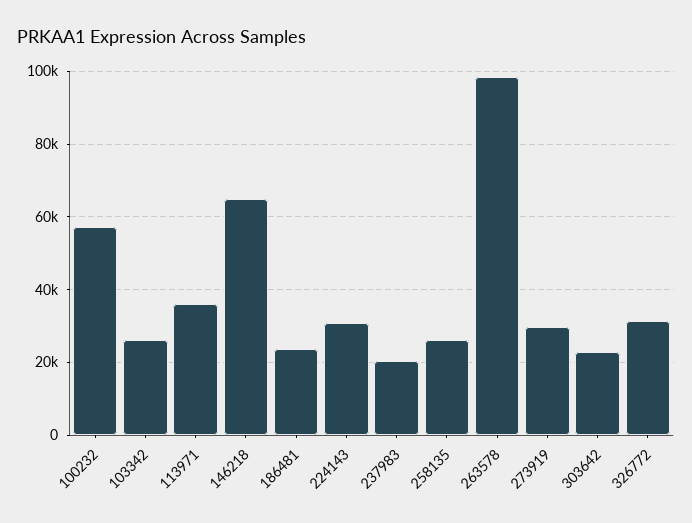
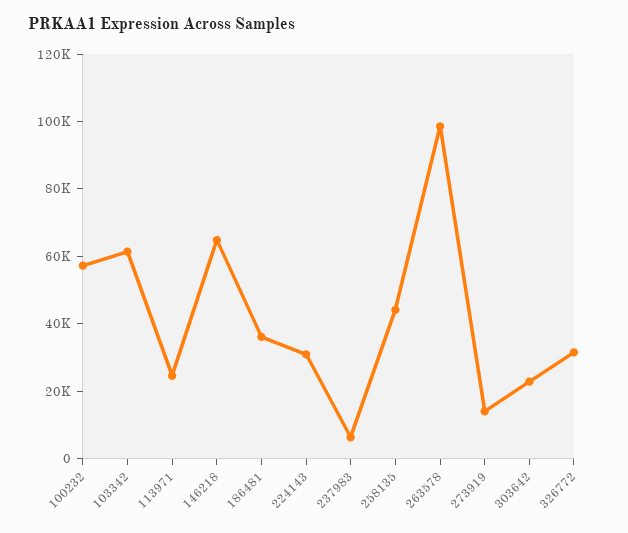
103342: 26000 -> 60000
113971: 36000 -> 25000
186481: 24000 -> 35000
237983: 20000 -> 5000
258135: 26000 -> 45000
273919: 30000 -> 15000

